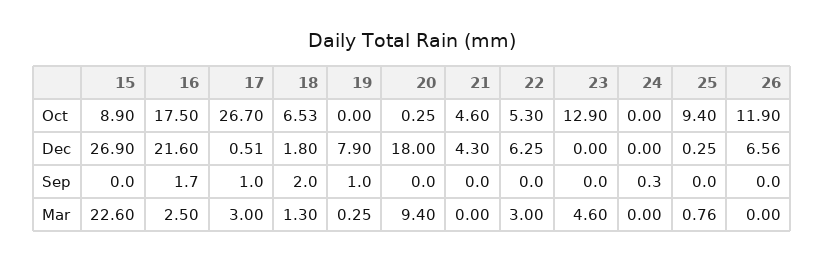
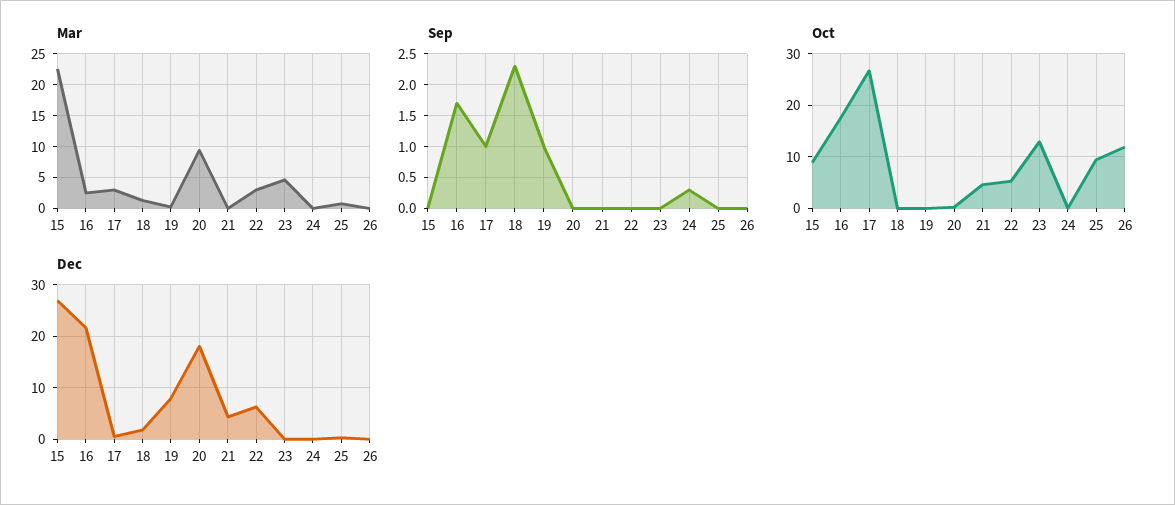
Oct, 18: 6.53 -> 0
Dec, 26: 6.56 -> 0
Sep, 18: 2 -> 2.3

